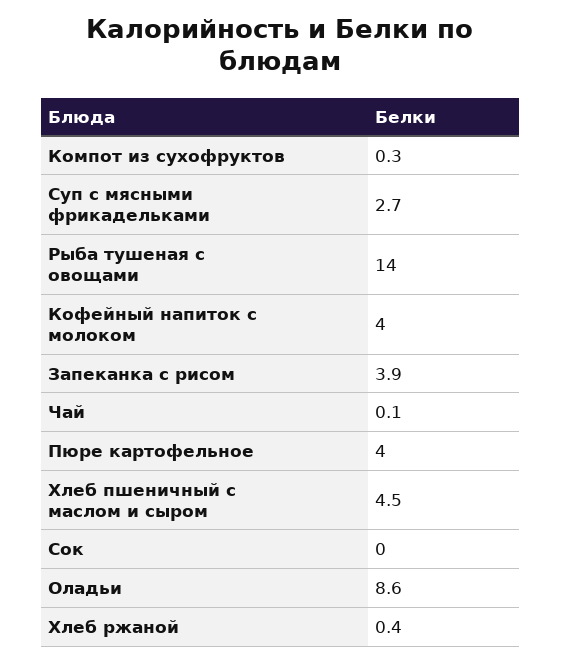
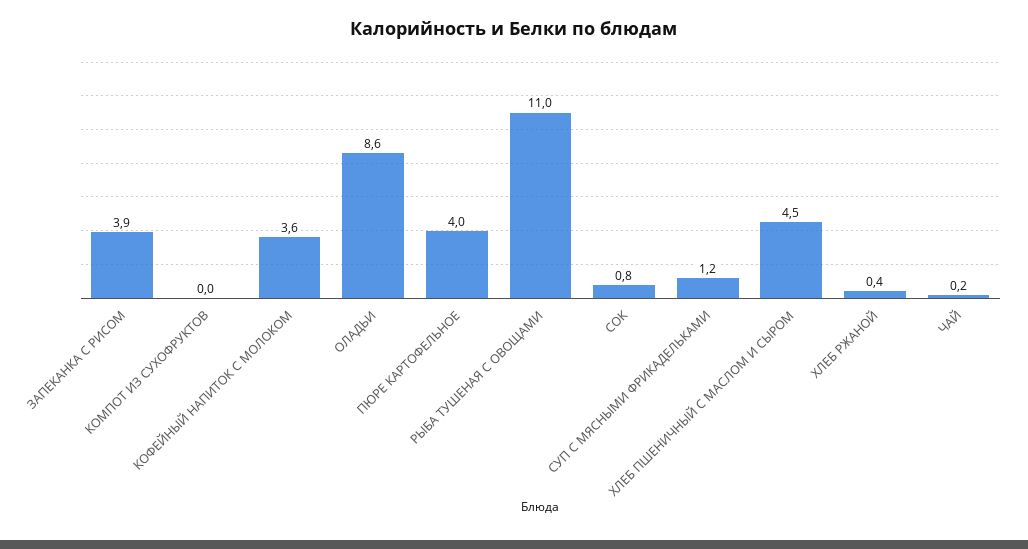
Компот из сухофруктов: 0.3 -> 0
Суп с мясными фрикадельками: 2.7 -> 1.2
Рыба тушеная с овощами: 14 -> 11
Кофейный напиток с молоком: 4 -> 3.6
Чай: 0.1 -> 0.2
Сок: 0 -> 0.8

